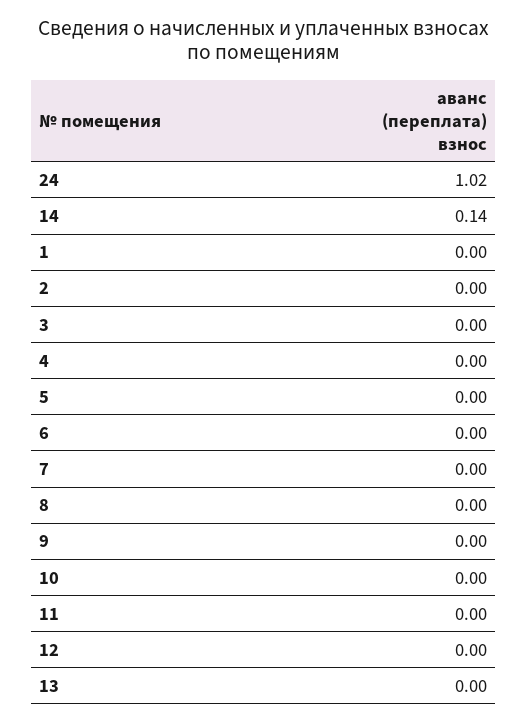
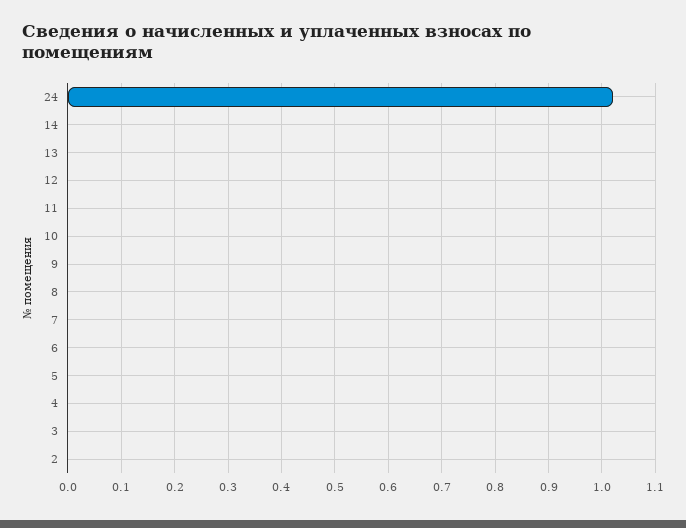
14: 0.14 -> 0
1: 0 -> none

